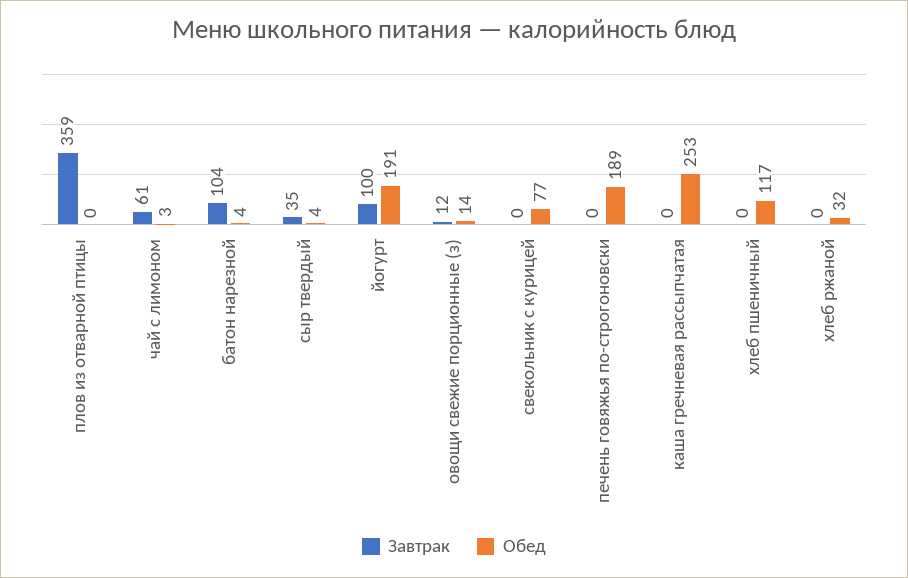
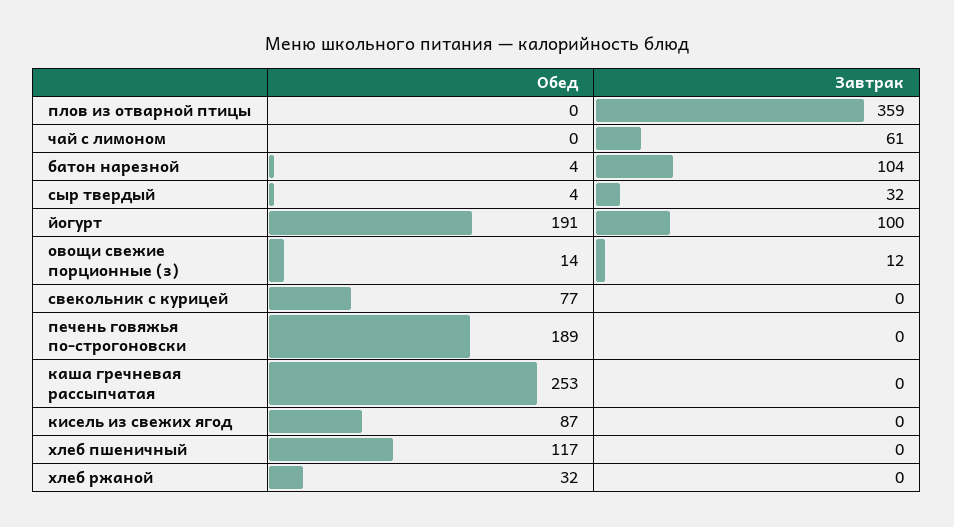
Обед, чай с лимоном: 3 -> 0
Завтрак, сыр твердый: 35 -> 32
Обед, кисель из свежих ягод: none -> 87
Завтрак, кисель из свежих ягод: none -> 0

